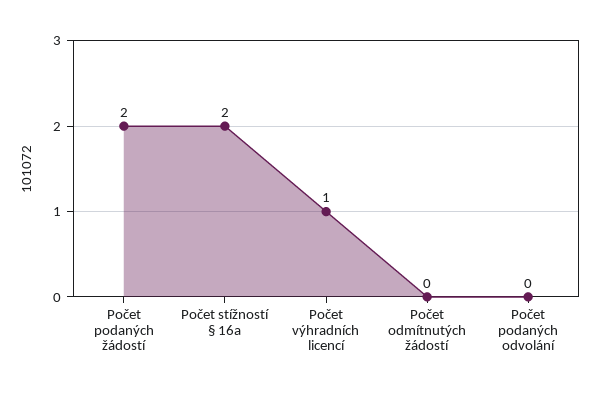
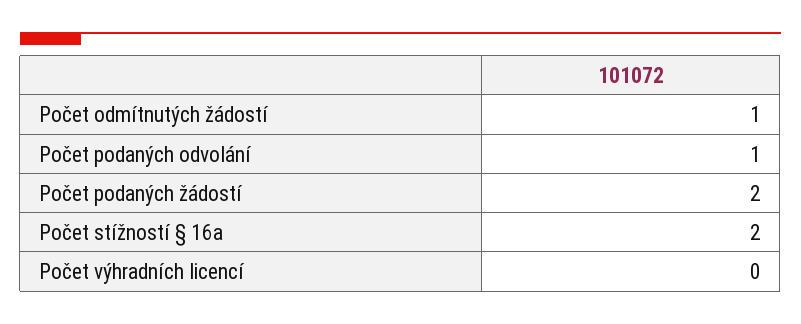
Počet výhradních licencí: 1 -> 0
Počet odmítnutých žádostí: 0 -> 1
Počet podaných odvolání: 0 -> 1

